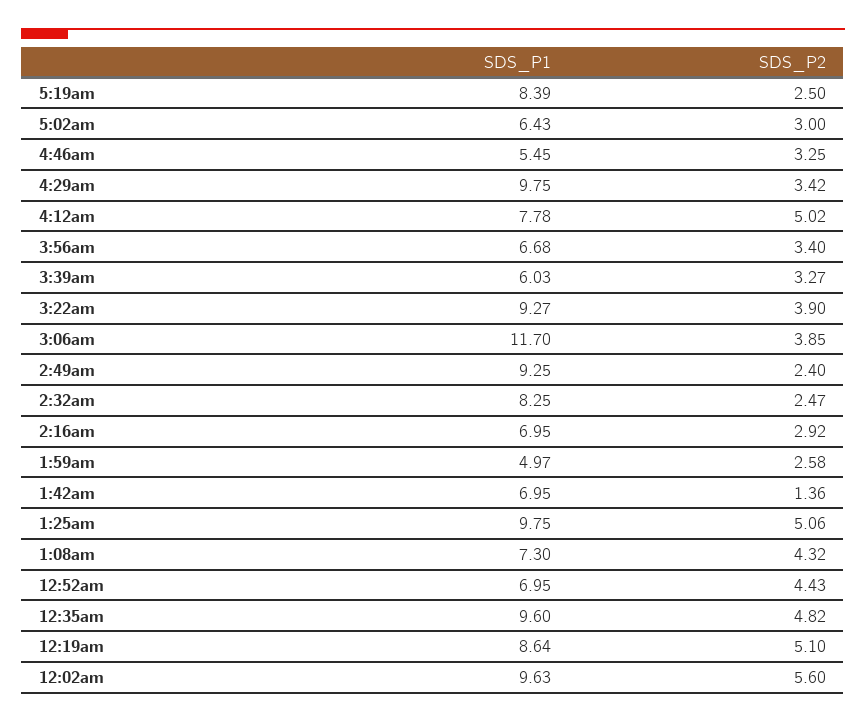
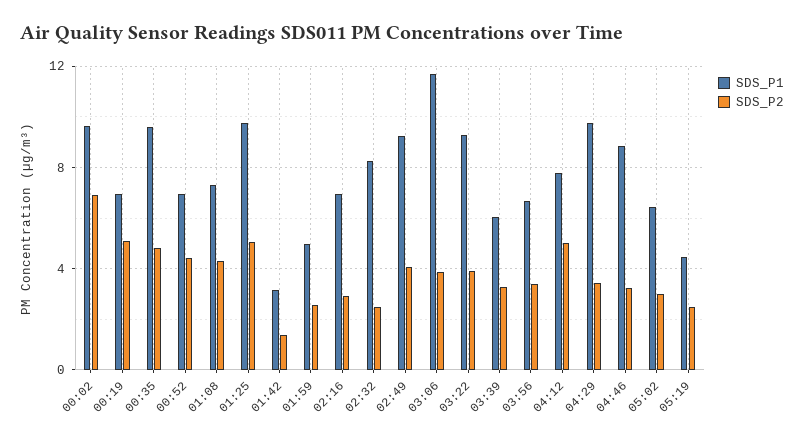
SDS_P1, 5:19am: 8.39 -> 4.5
SDS_P1, 4:46am: 5.45 -> 9
SDS_P2, 2:49am: 2.4 -> 4
SDS_P1, 1:42am: 6.95 -> 3
SDS_P1, 12:19am: 8.64 -> 7
SDS_P2, 12:02am: 5.6 -> 7

